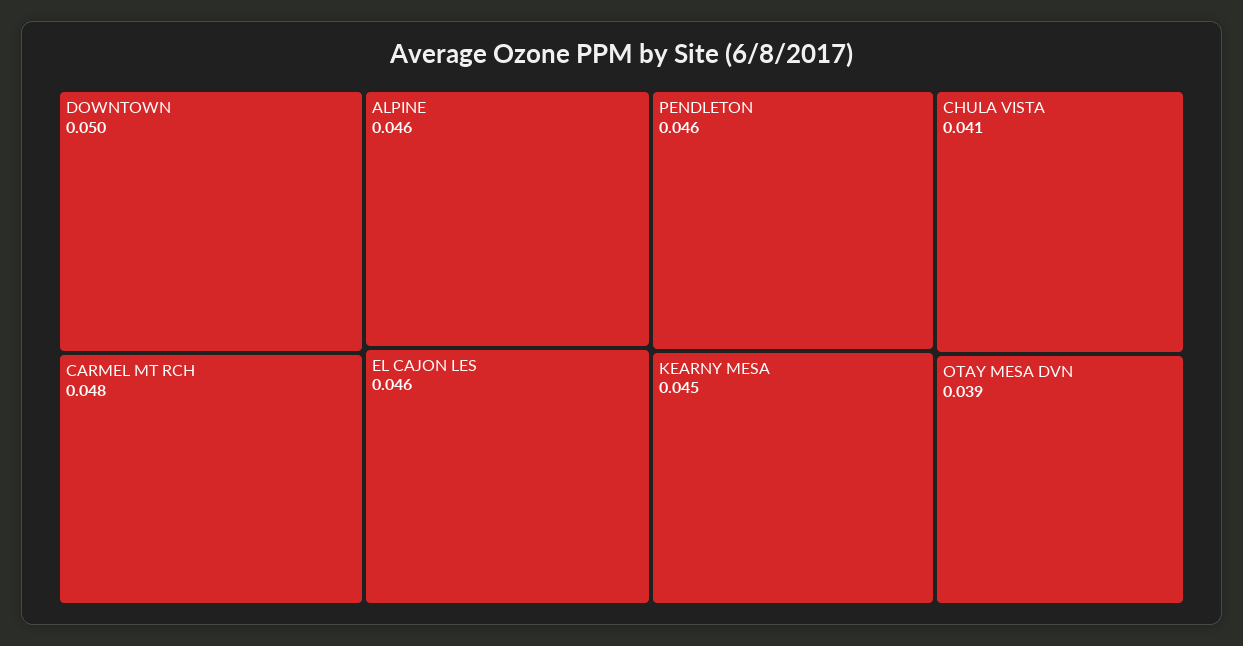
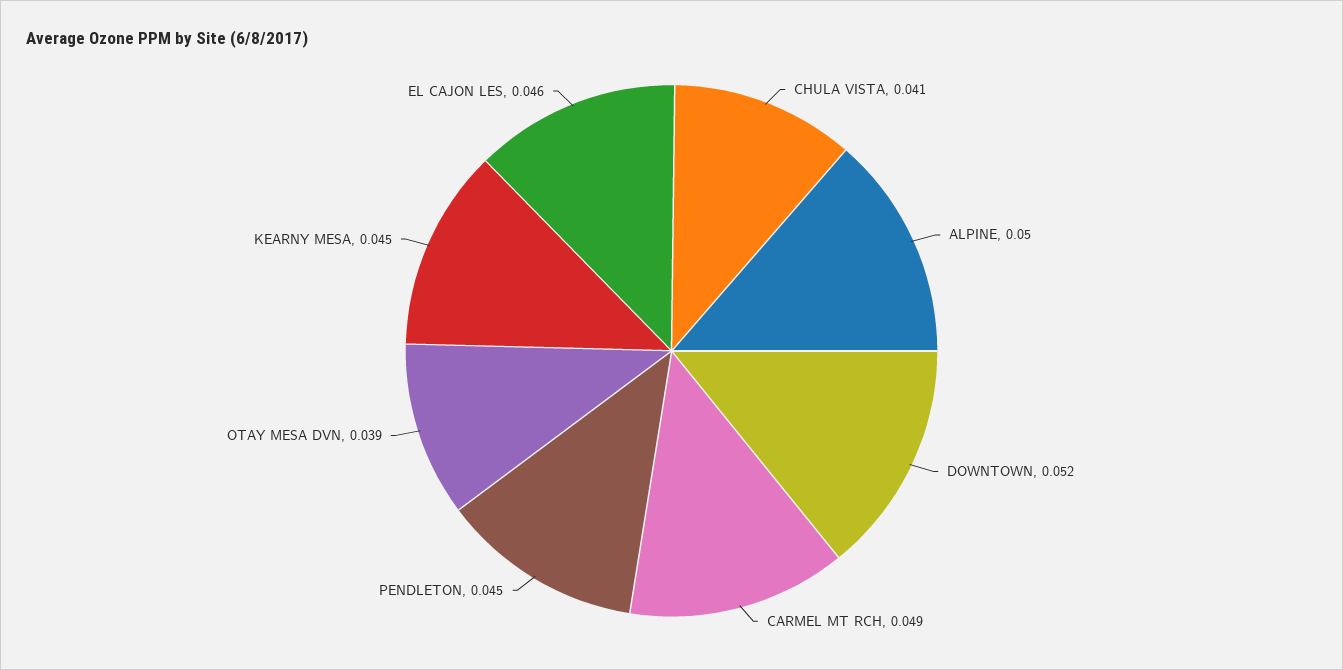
DOWNTOWN: 0.05 -> 0.052
CARMEL MT RCH: 0.048 -> 0.049
ALPINE: 0.046 -> 0.05
PENDLETON: 0.046 -> 0.045

